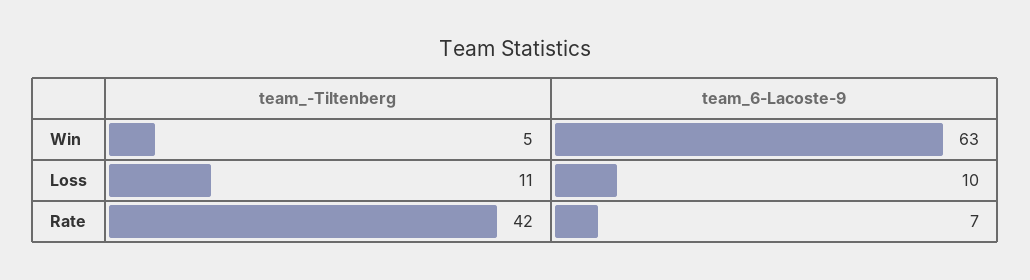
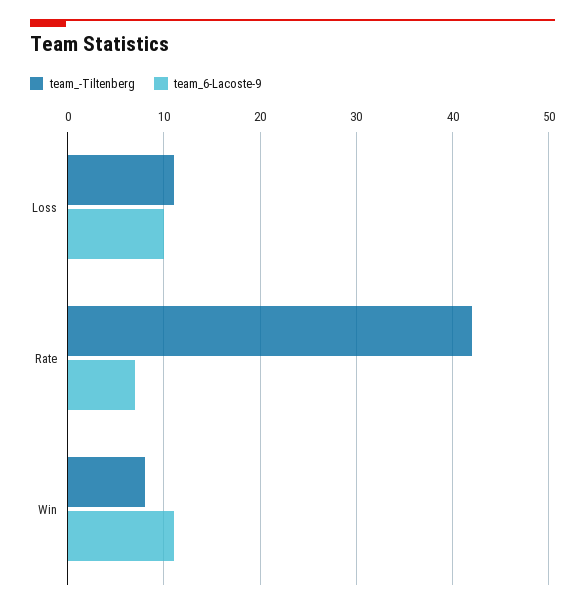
team_-Tiltenberg, Win: 5 -> 8
team_6-Lacoste-9, Win: 63 -> 11

